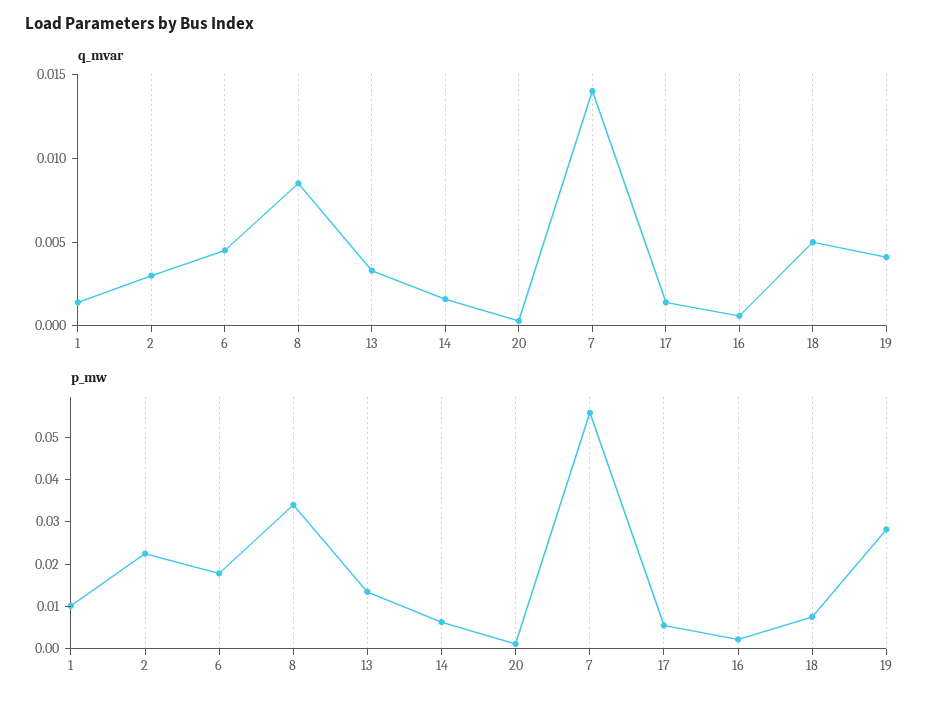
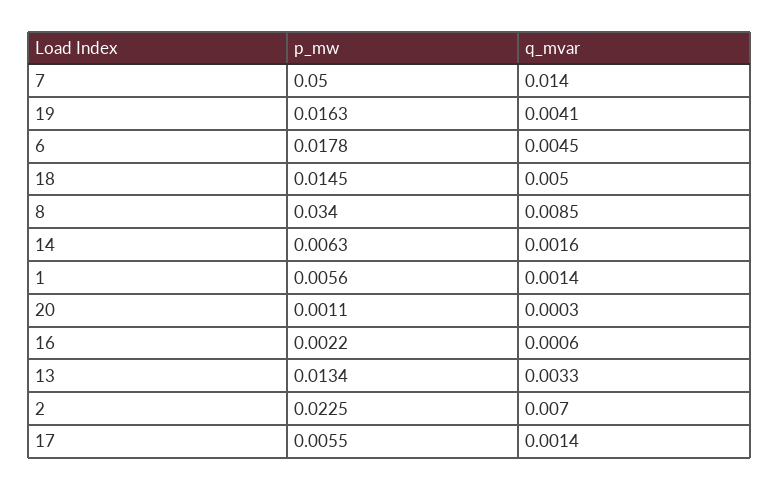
q_mvar, 2: 0.003 -> 0.007
p_mw, 1: 0.01 -> 0.0056
p_mw, 7: 0.056 -> 0.05
p_mw, 18: 0.008 -> 0.0145
p_mw, 19: 0.028 -> 0.0163

